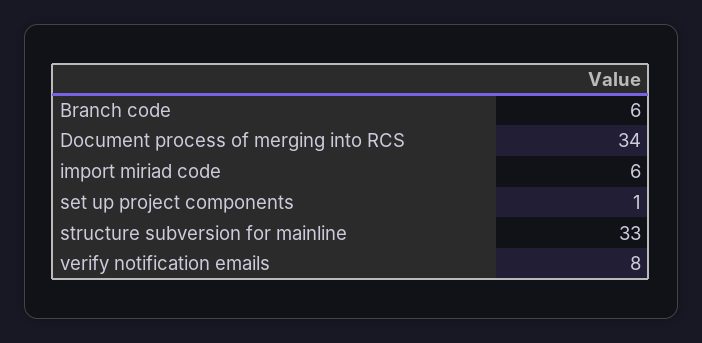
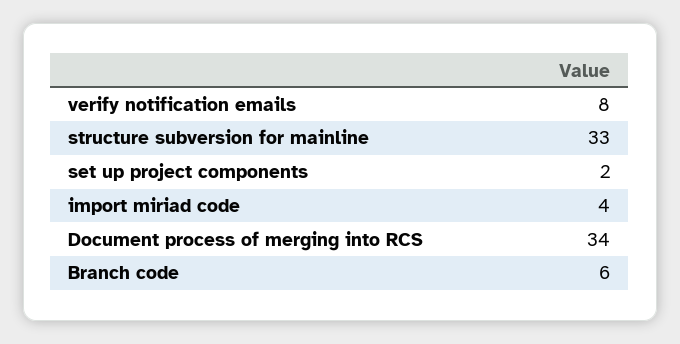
import miriad code: 6 -> 4
set up project components: 1 -> 2

